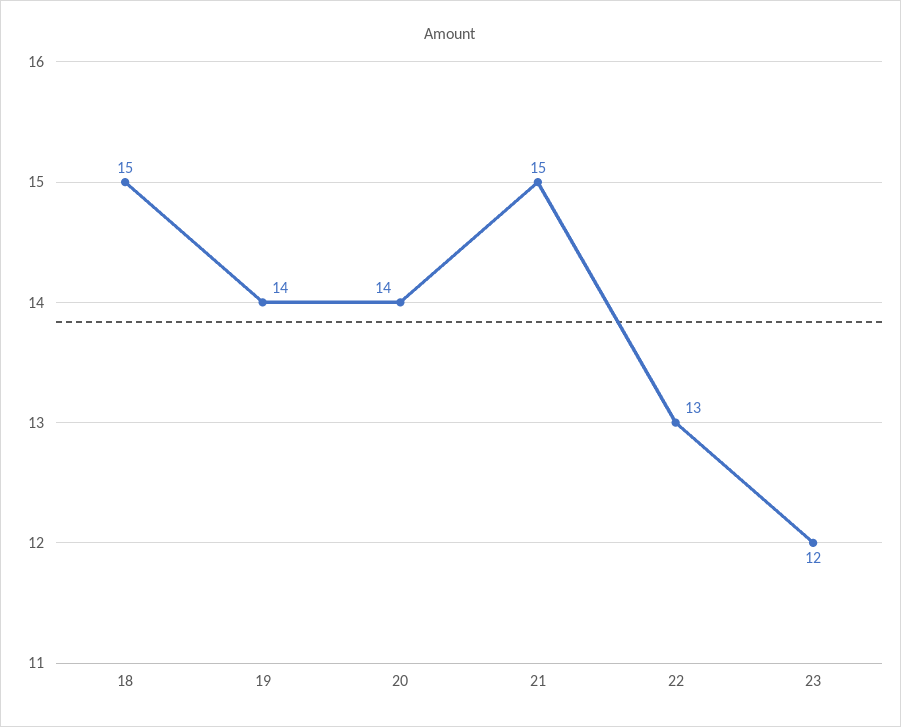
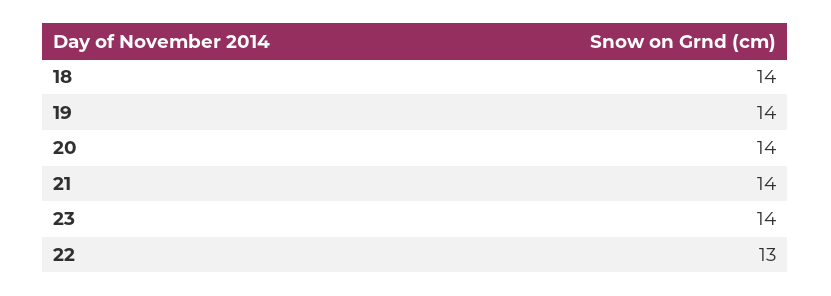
18: 15 -> 14
21: 15 -> 14
23: 12 -> 14

